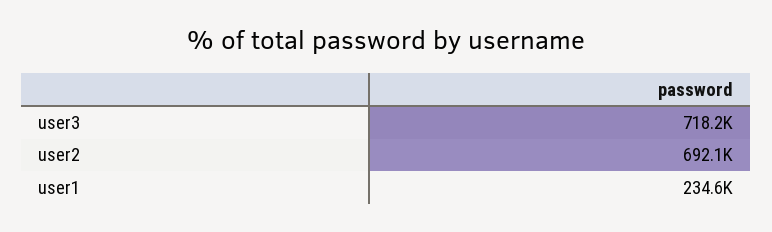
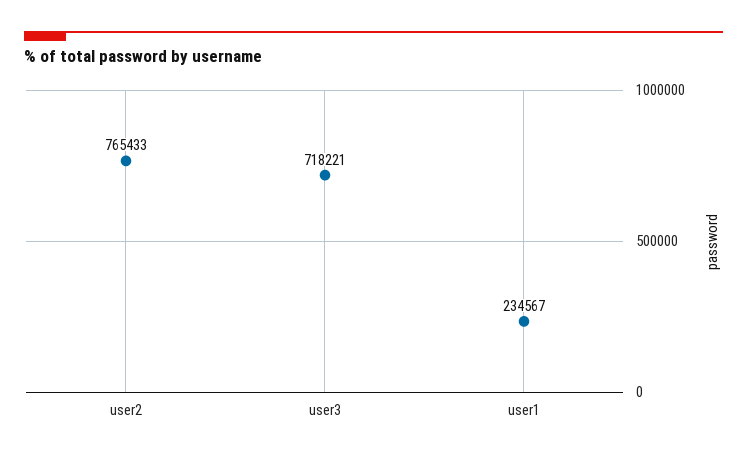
user2: 692100 -> 765433

